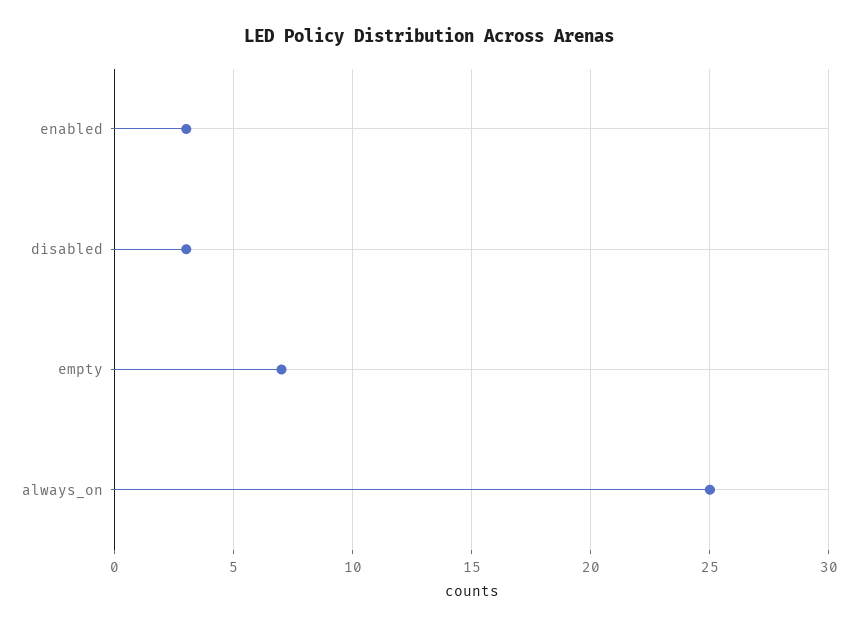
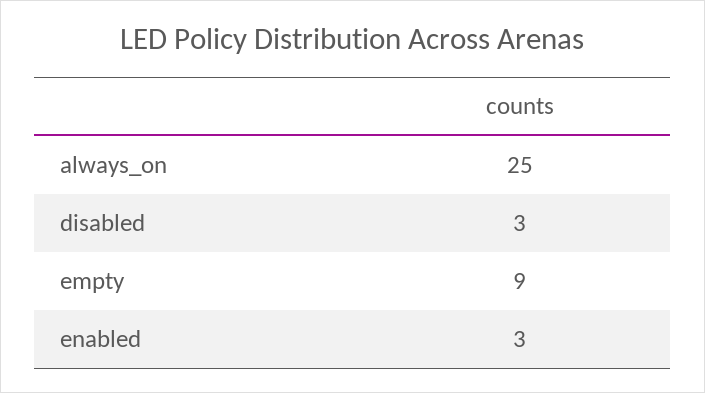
empty: 7 -> 9

